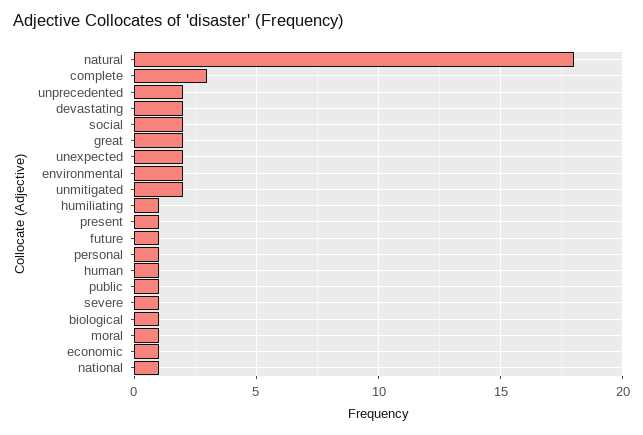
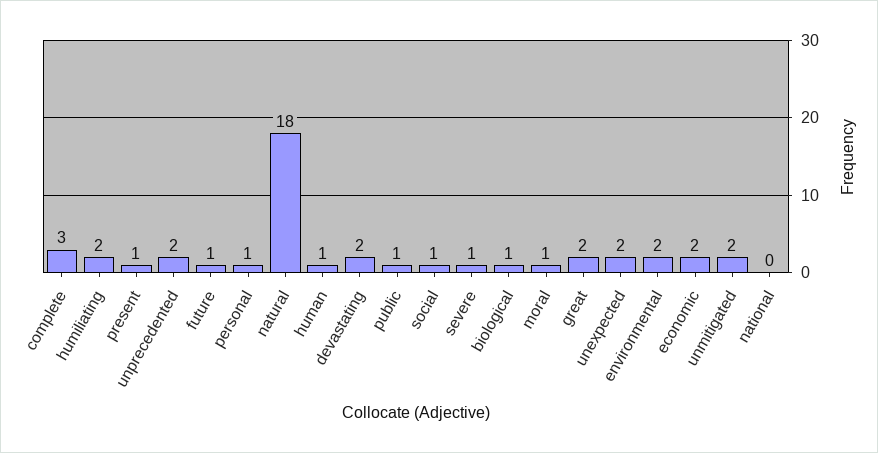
social: 2 -> 1
humiliating: 1 -> 2
economic: 1 -> 2
national: 1 -> 0

